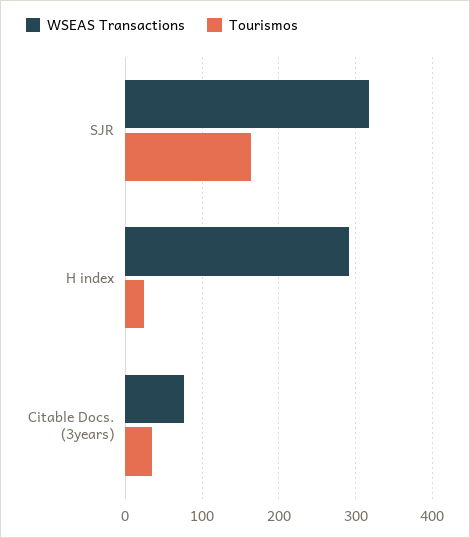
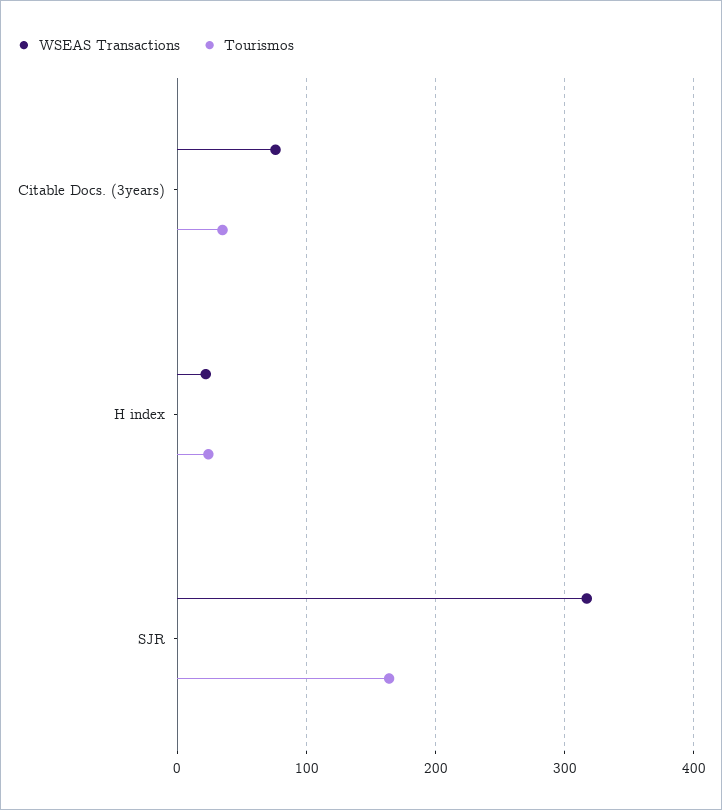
WSEAS Transactions, H index: 290 -> 20

